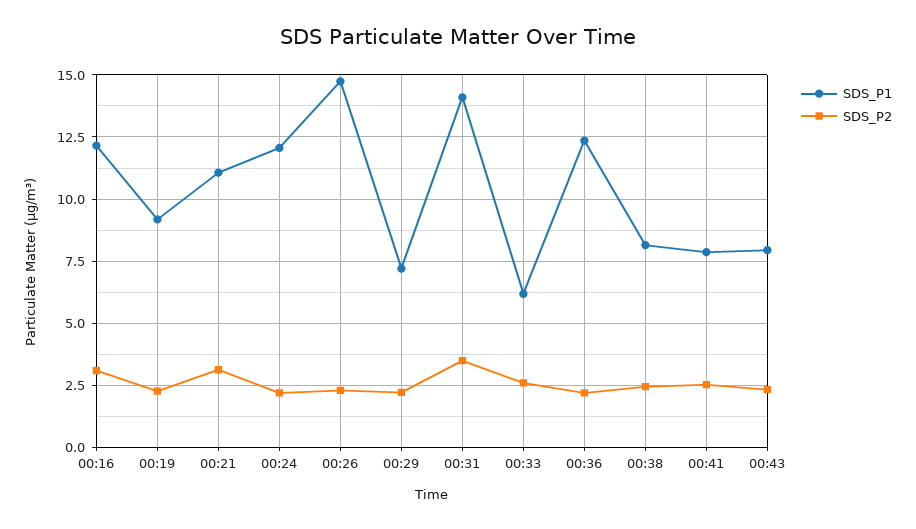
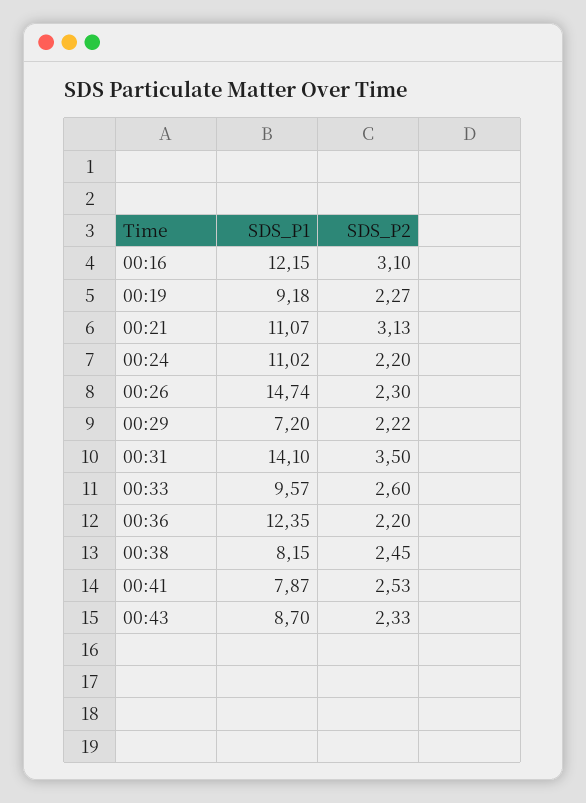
SDS_P1, 00:24: 12 -> 11.02
SDS_P1, 00:33: 6.25 -> 9.57
SDS_P1, 00:43: 8 -> 8.7

